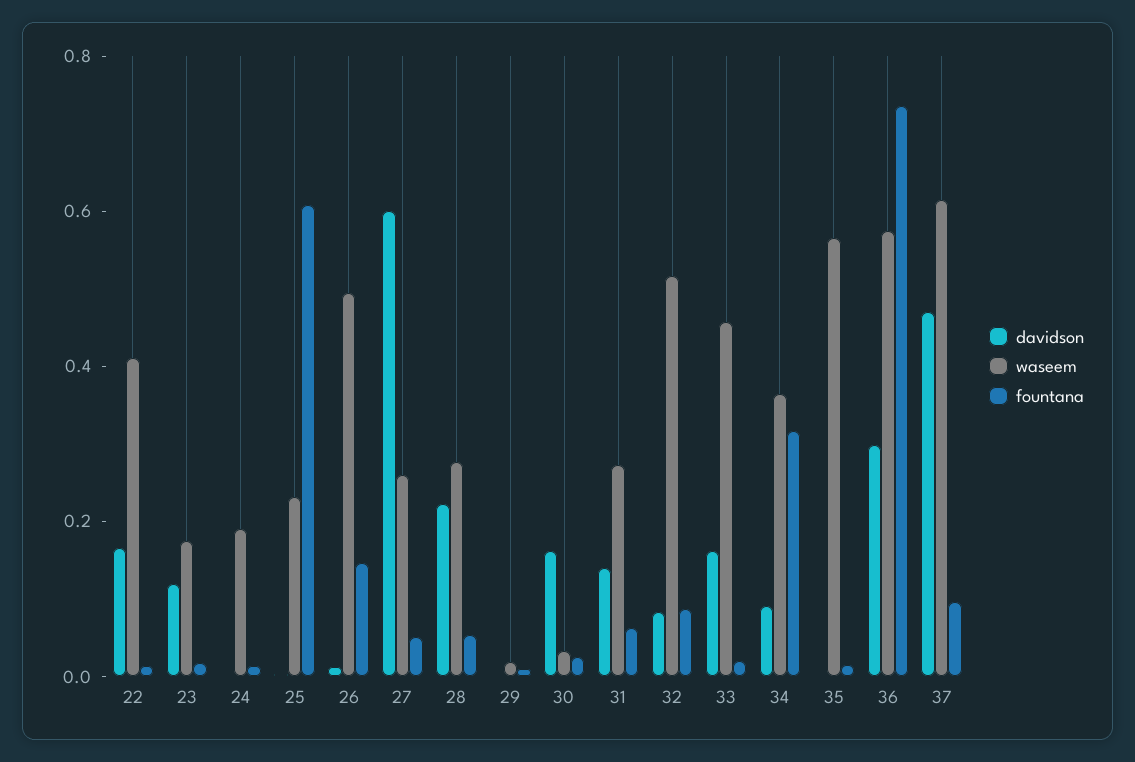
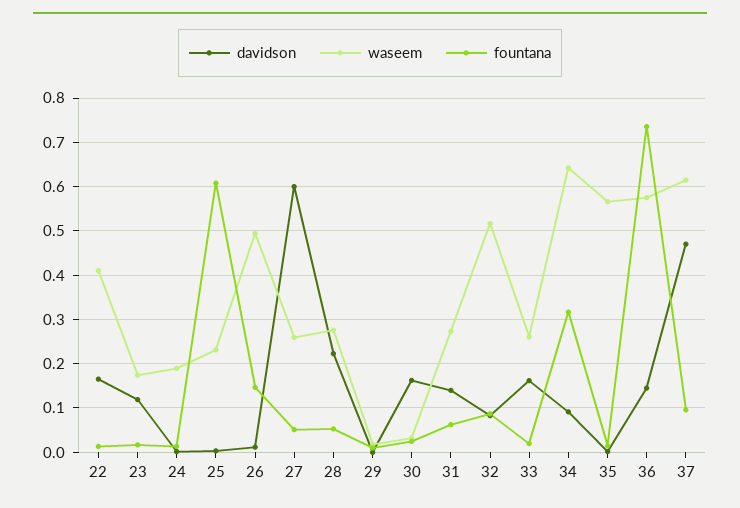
waseem, 33: 0.45 -> 0.26
waseem, 34: 0.35 -> 0.64
davidson, 36: 0.3 -> 0.14

